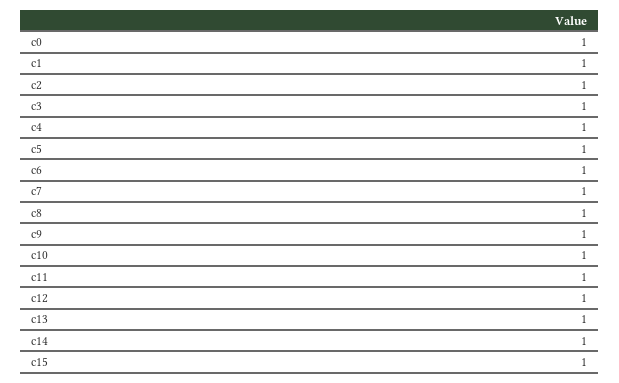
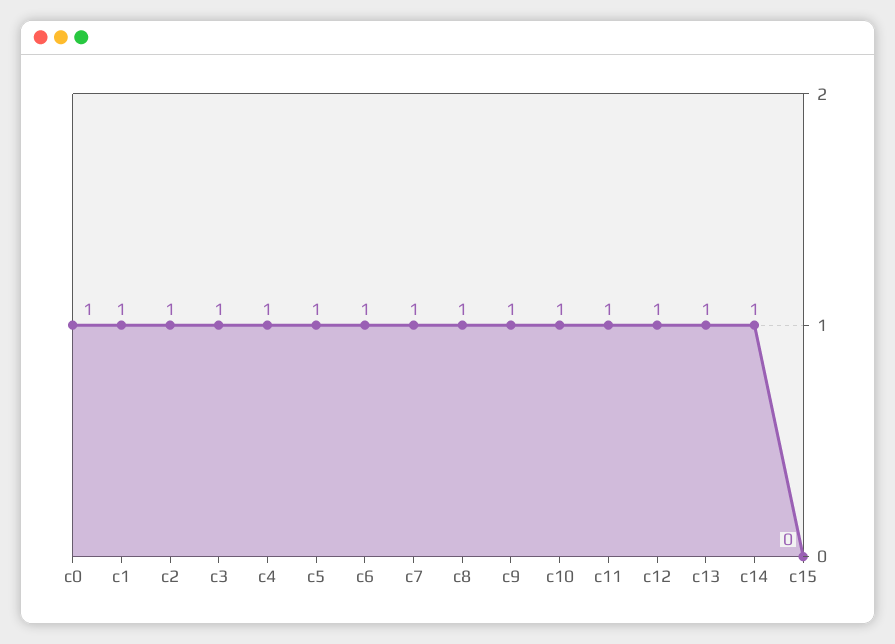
c15: 1 -> 0

